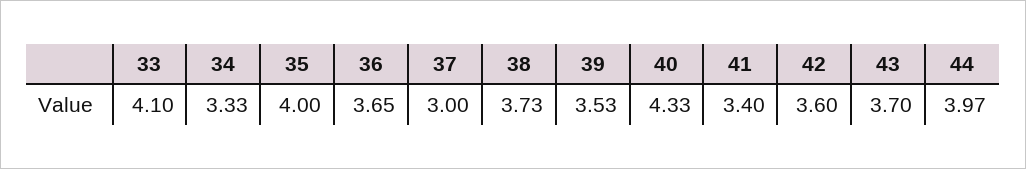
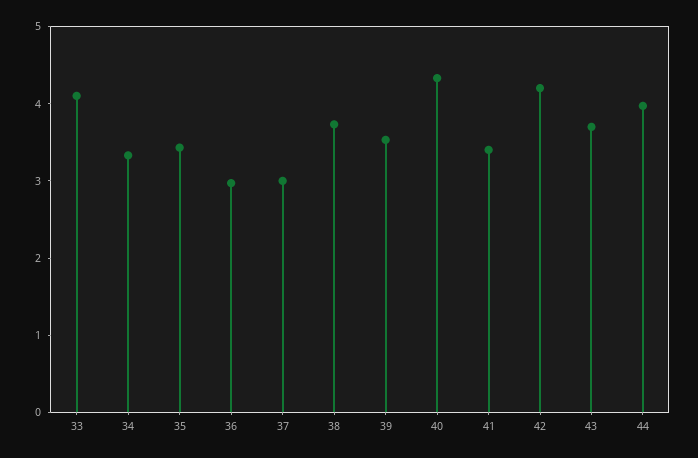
35: 4 -> 3.4
36: 3.65 -> 3
42: 3.6 -> 4.2

